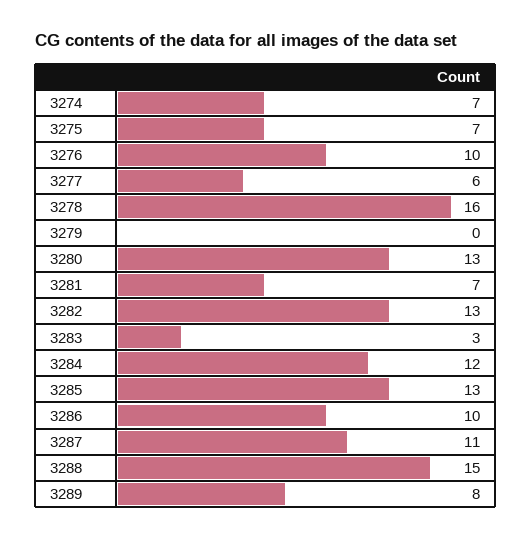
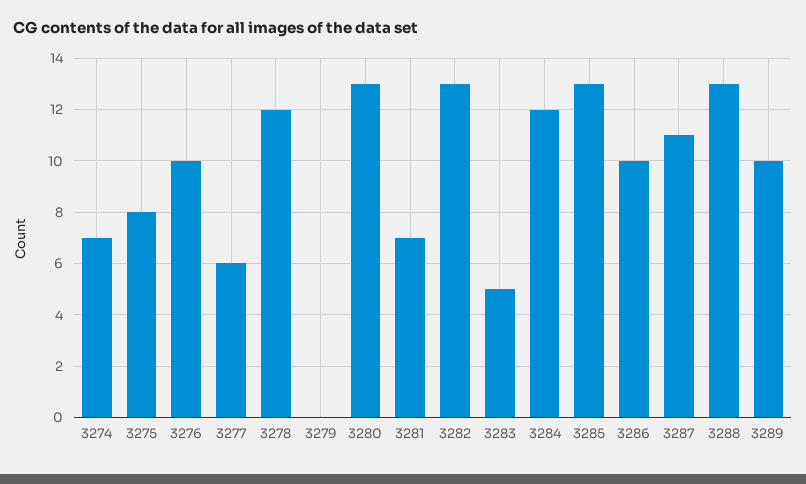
3275: 7 -> 8
3278: 16 -> 12
3283: 3 -> 5
3288: 15 -> 13
3289: 8 -> 10

